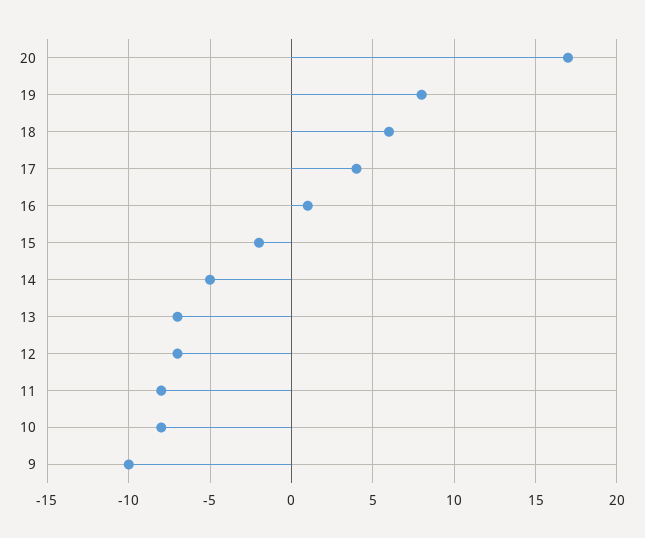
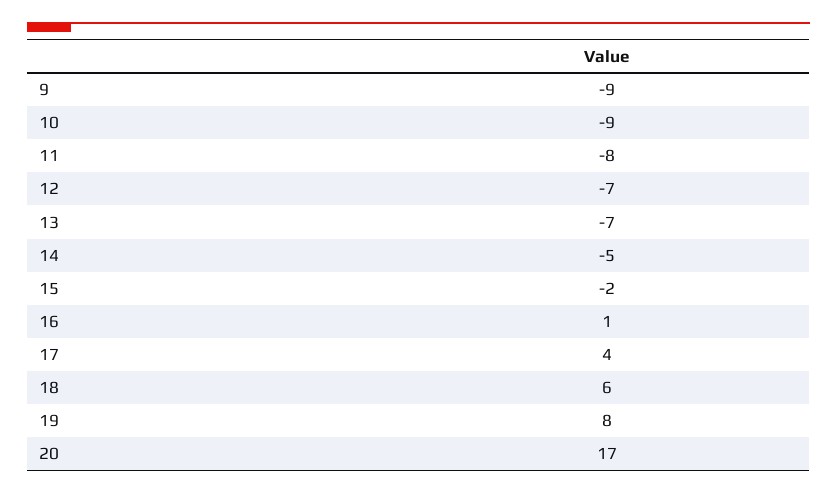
10: -8 -> -9
9: -10 -> -9

